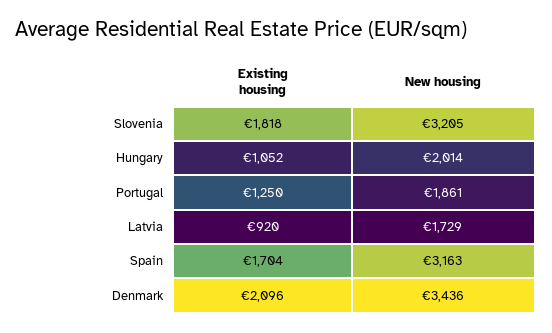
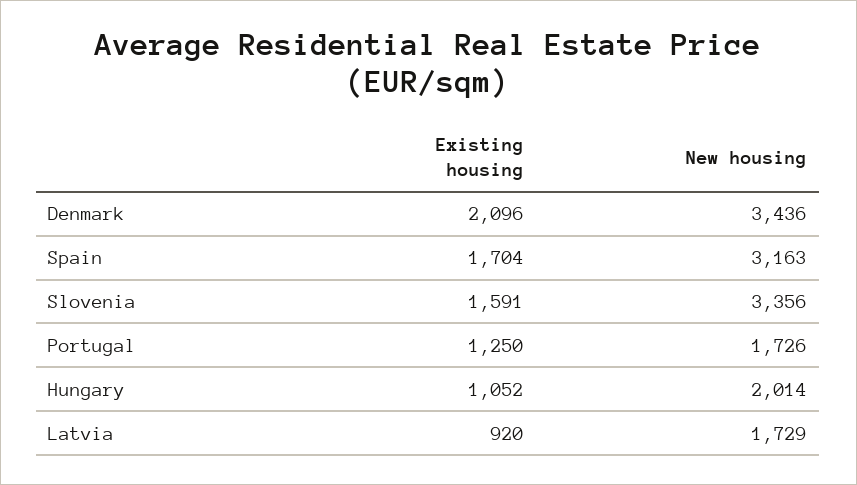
Existing housing, Slovenia: 1818 -> 1591
New housing, Slovenia: 3205 -> 3356
New housing, Portugal: 1861 -> 1726

